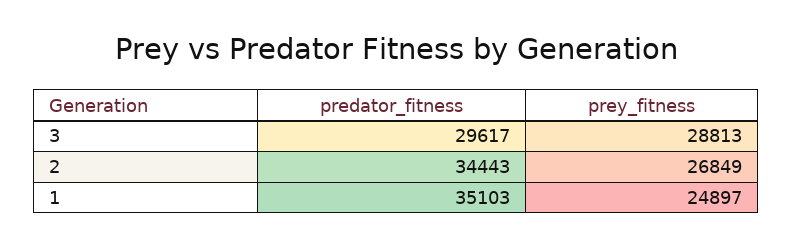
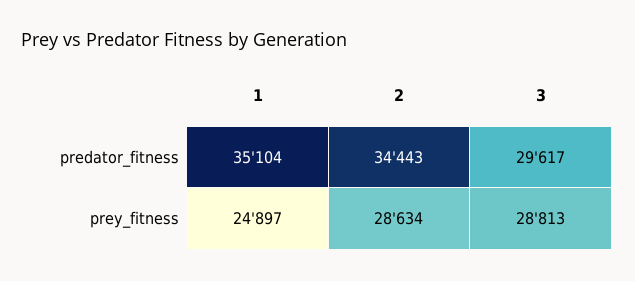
prey_fitness, 2: 26849 -> 28634
predator_fitness, 1: 35103 -> 35104

